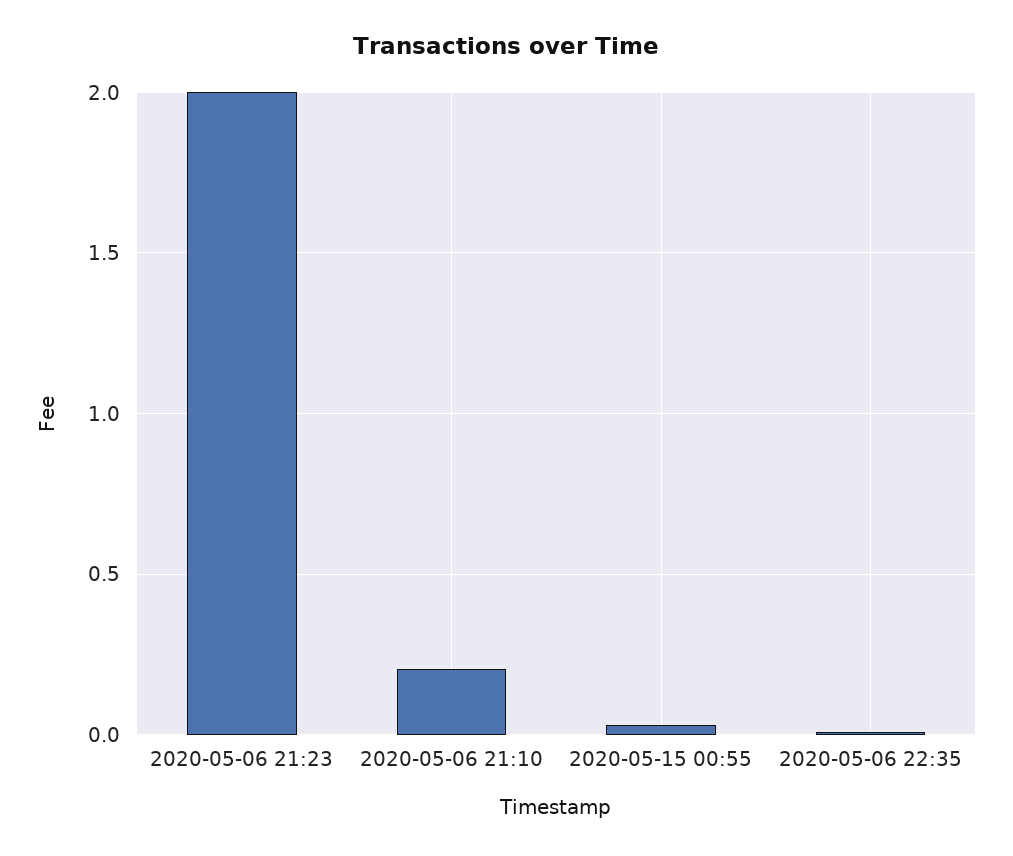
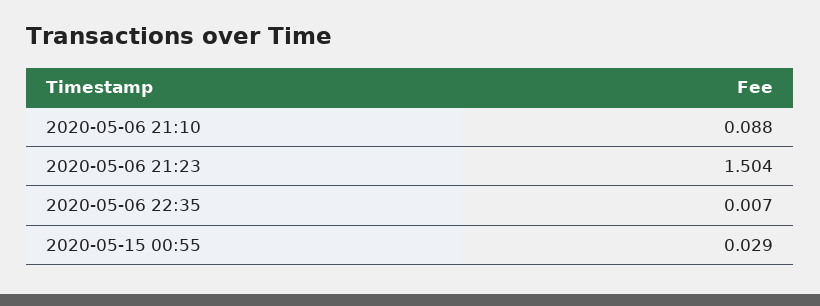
2020-05-06 21:23: 2 -> 1.504
2020-05-06 21:10: 0.2 -> 0.088

